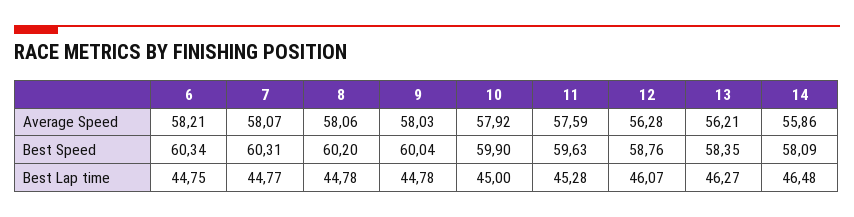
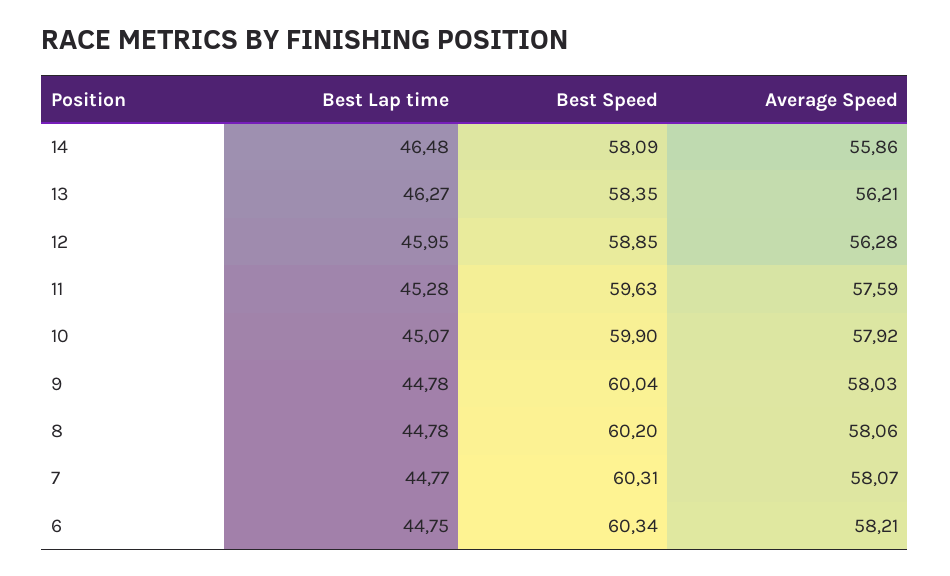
12, Best Speed: 58.76 -> 58.85
10, Best Lap time: 45 -> 45.07
12, Best Lap time: 46.07 -> 45.95

